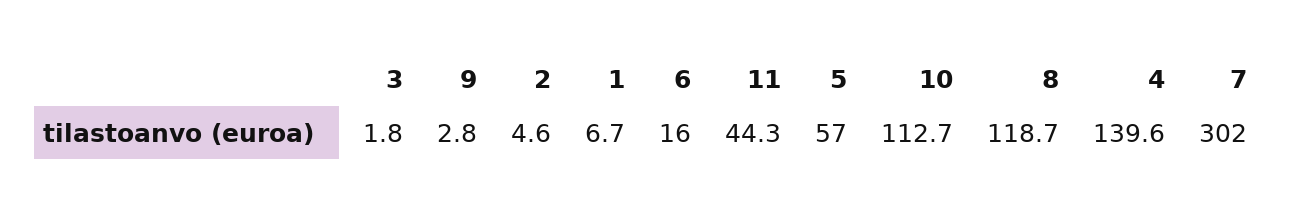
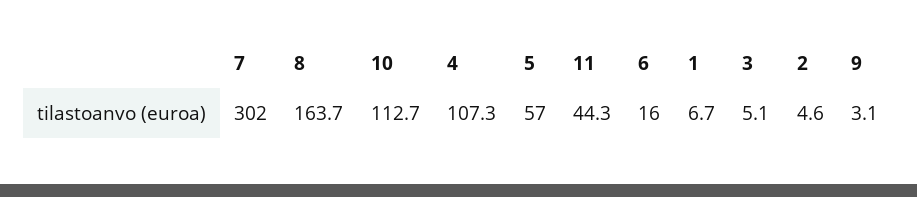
3: 1.8 -> 5.1
9: 2.8 -> 3.1
8: 118.7 -> 163.7
4: 139.6 -> 107.3

